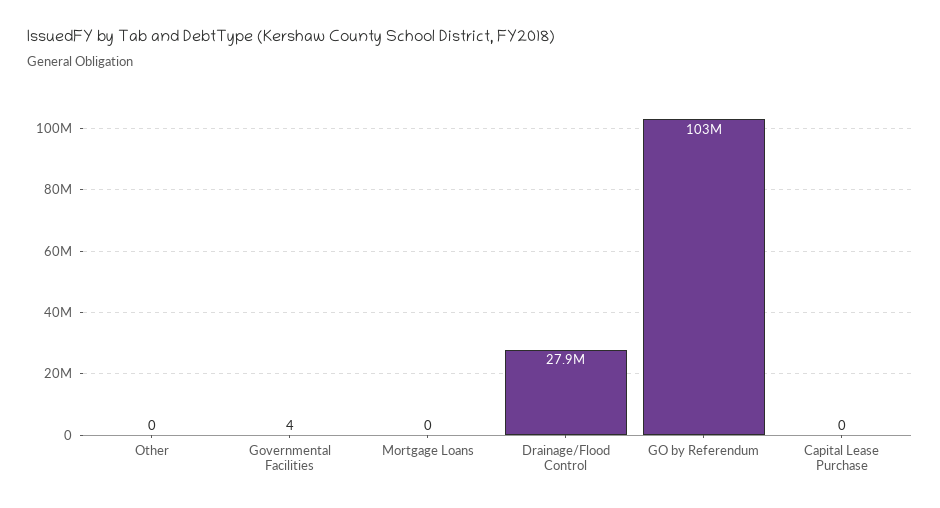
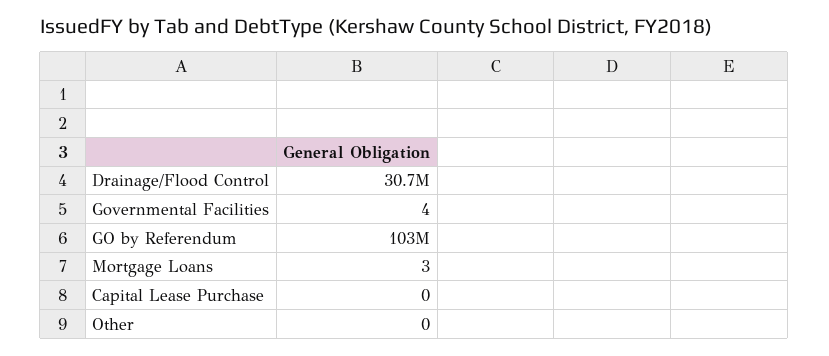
Mortgage Loans: 0 -> 3
Drainage/Flood Control: 27900000 -> 30700000

